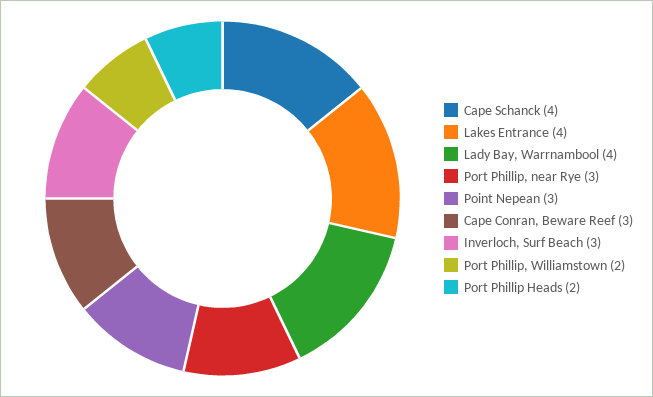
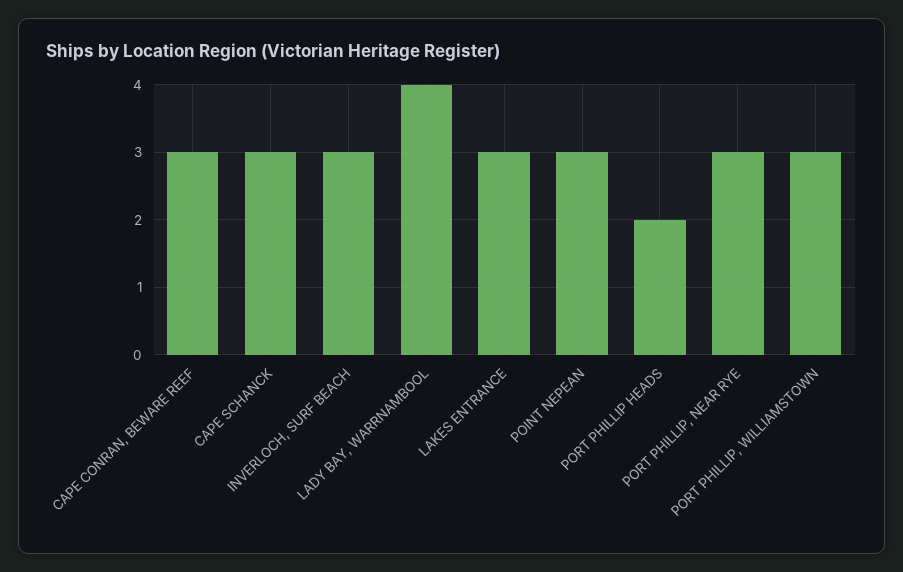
Cape Schanck: 4 -> 3
Lakes Entrance: 4 -> 3
Port Phillip, Williamstown: 2 -> 3

